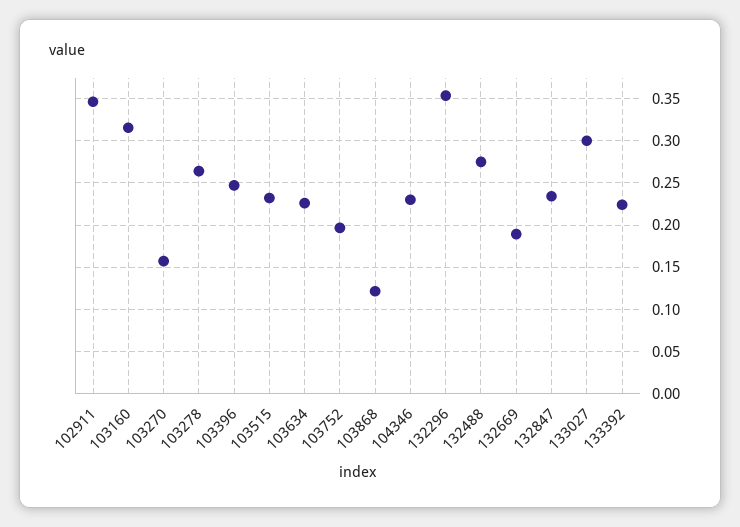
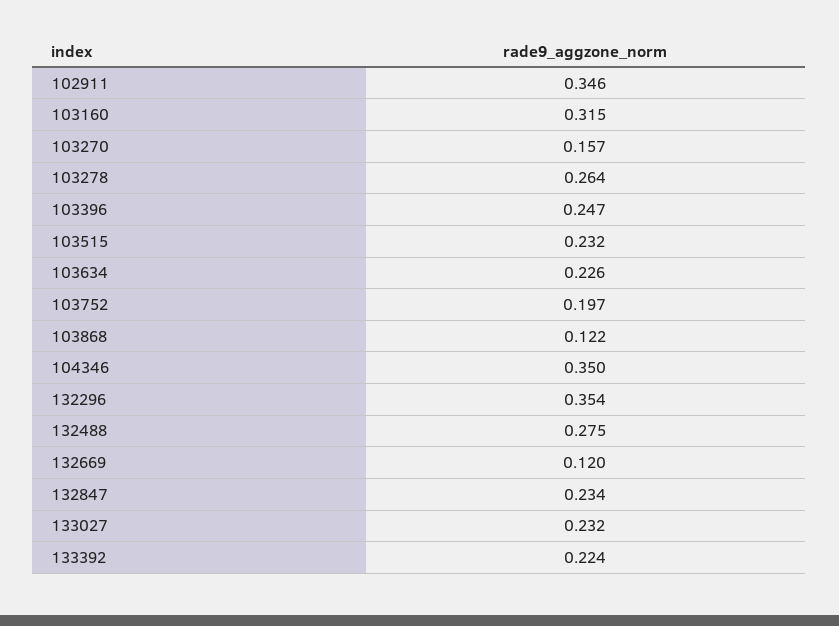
104346: 0.23 -> 0.35
132669: 0.19 -> 0.12
133027: 0.3 -> 0.232

